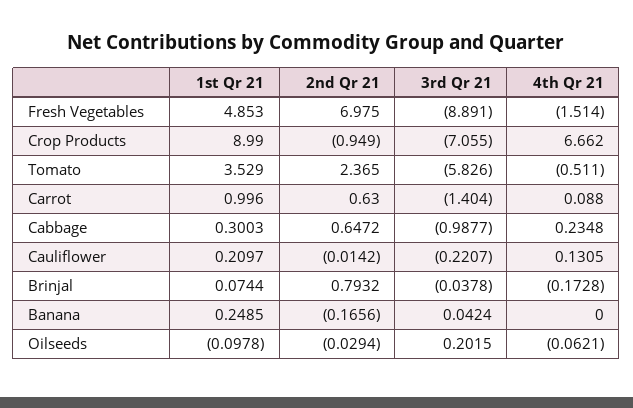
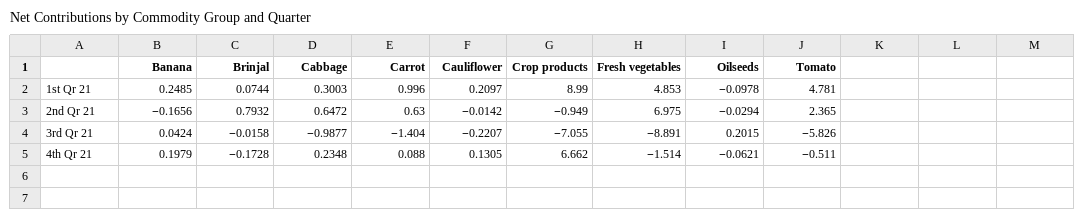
1st Qr 21, Tomato: 3.529 -> 4.781
3rd Qr 21, Brinjal: -0.0378 -> -0.0158
4th Qr 21, Banana: 0 -> 0.1979

